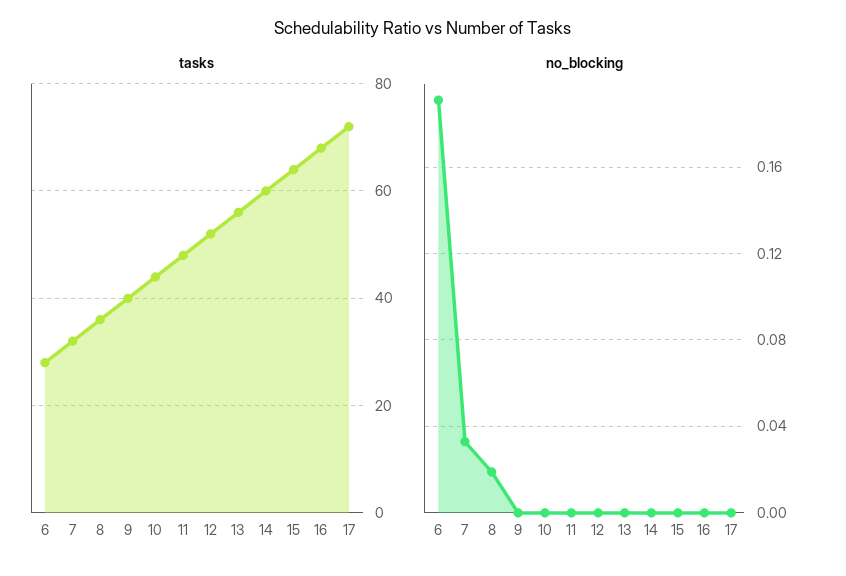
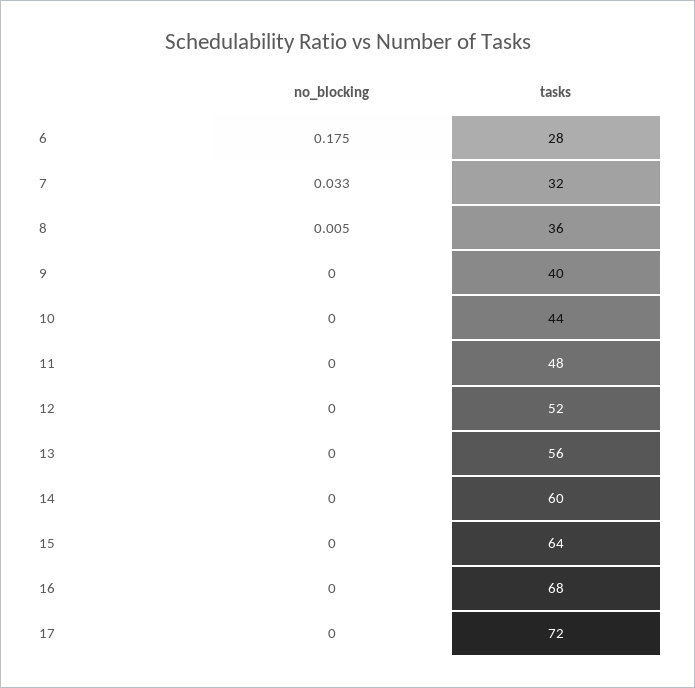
no_blocking, 6: 0.19 -> 0.175
no_blocking, 8: 0.02 -> 0.005

